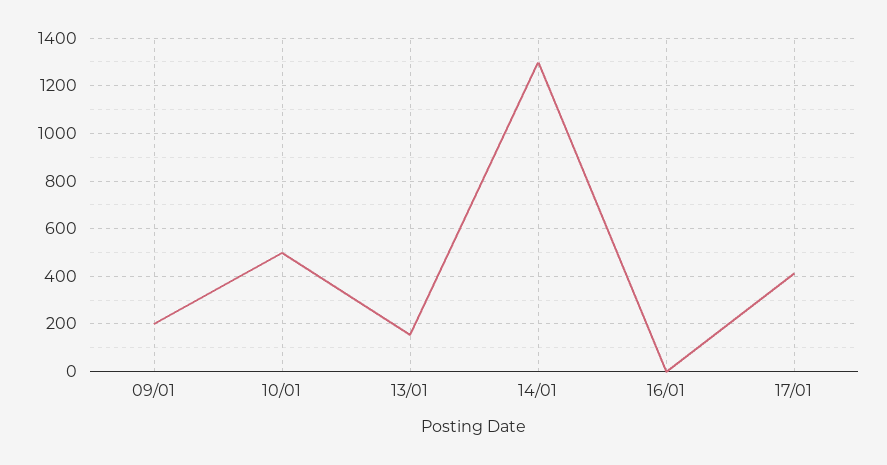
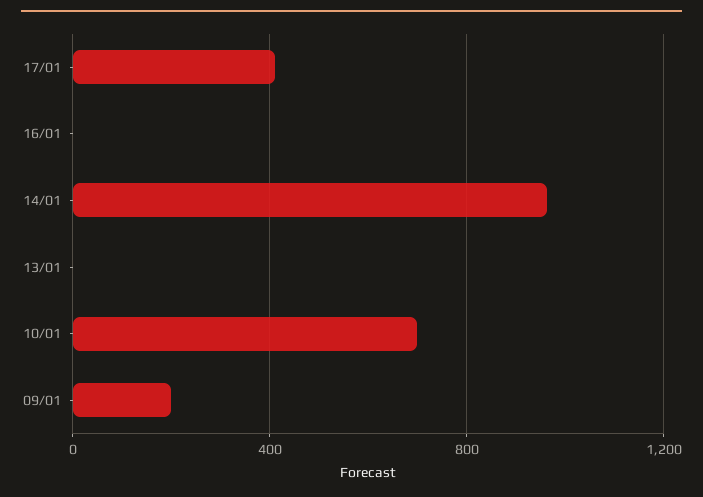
10/01: 500 -> 700
13/01: 150 -> 0
14/01: 1300 -> 950

